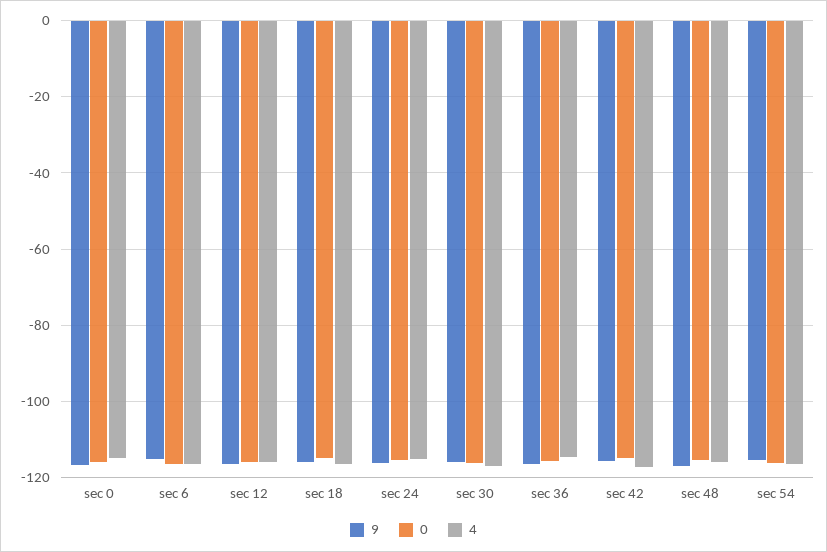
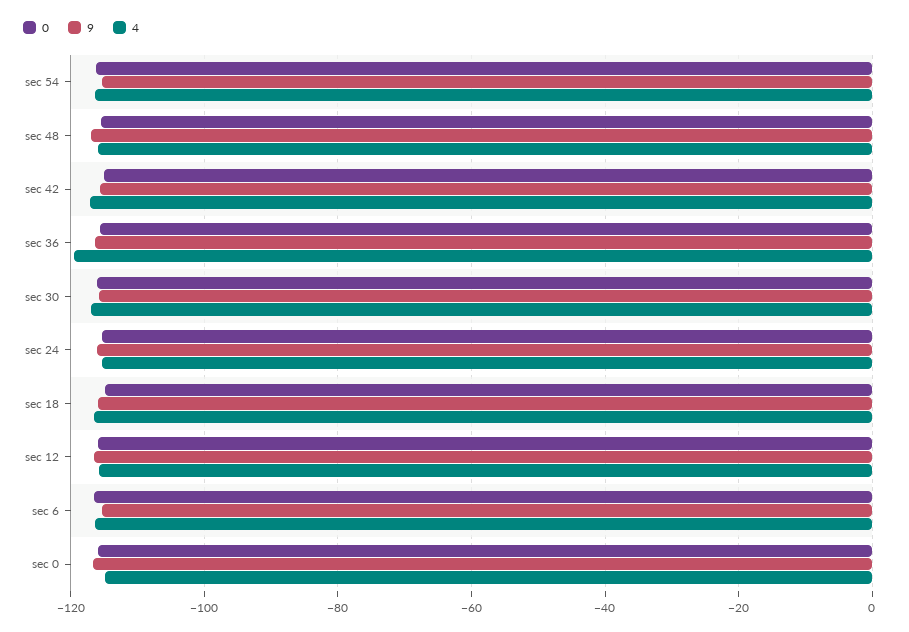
4, sec 36: -114 -> -120

